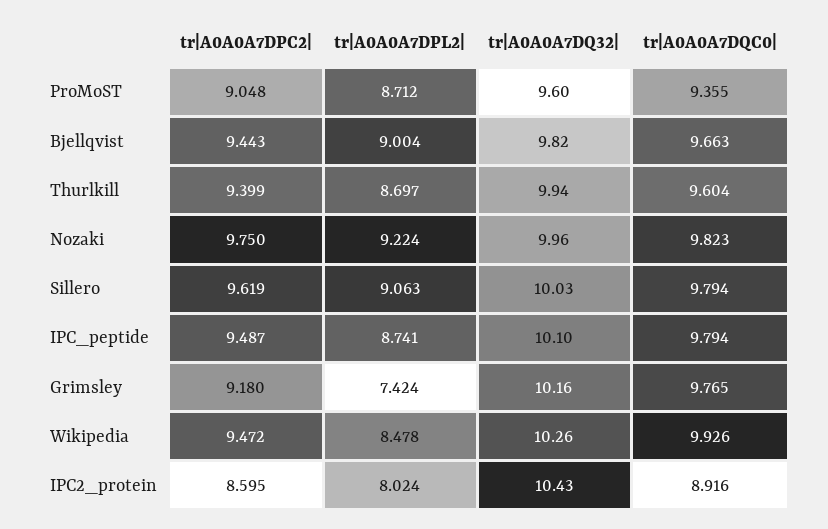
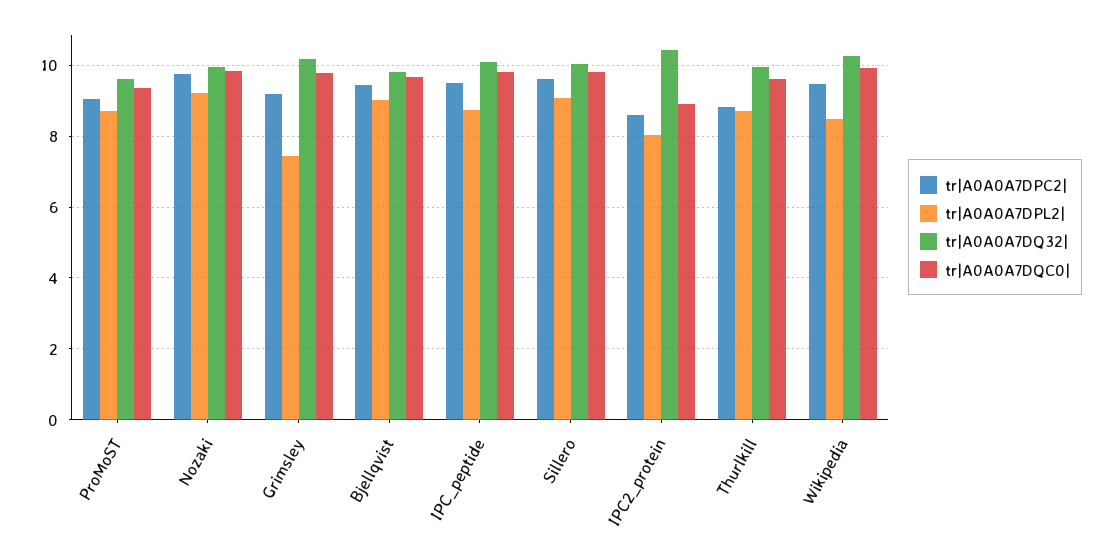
tr|A0A0A7DPC2|, Thurlkill: 9.399 -> 8.8

